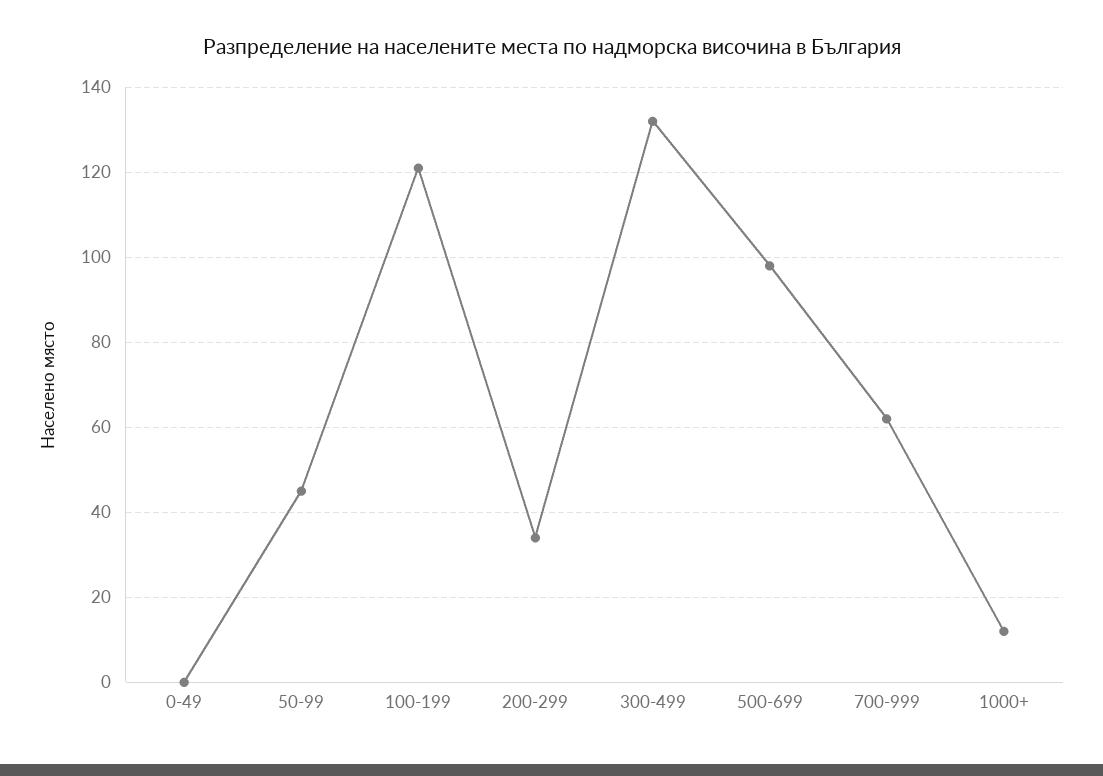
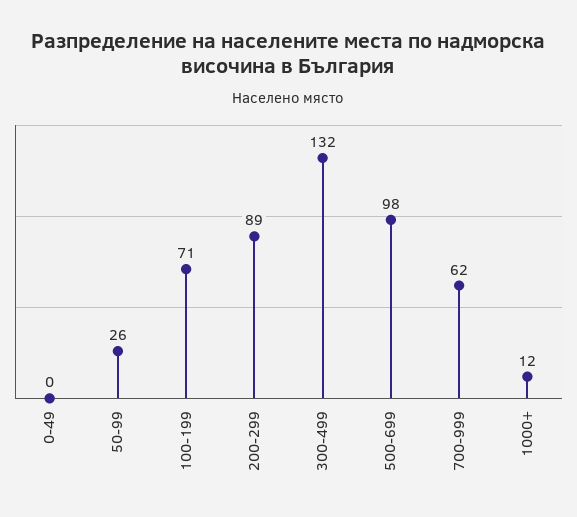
50-99: 45 -> 26
100-199: 120 -> 71
200-299: 35 -> 89

